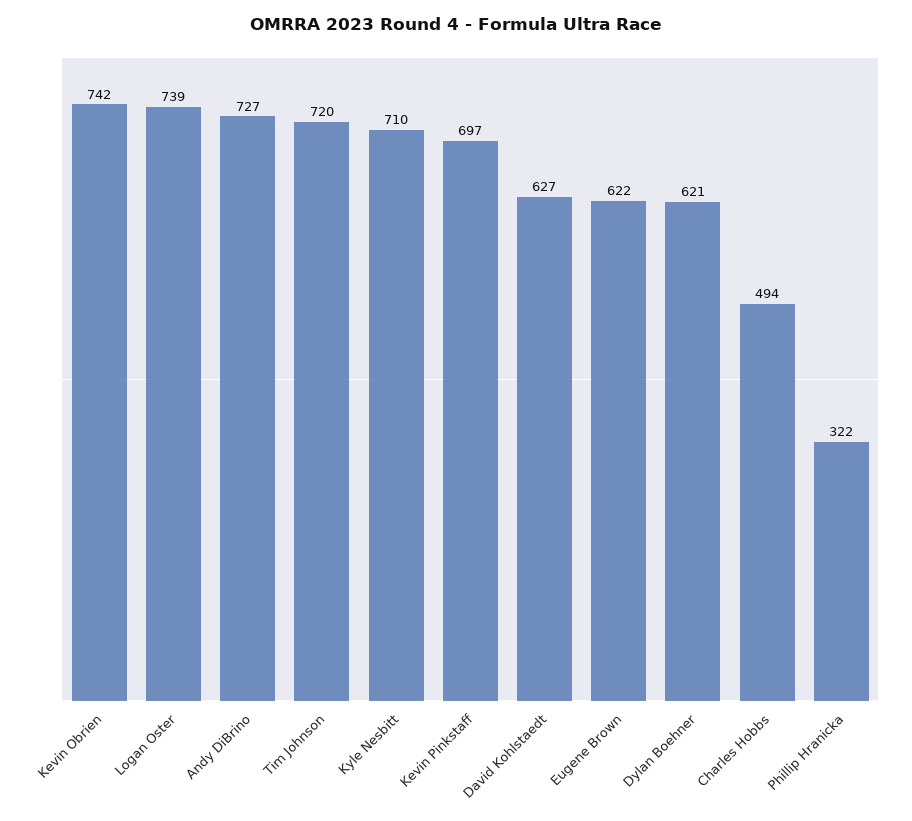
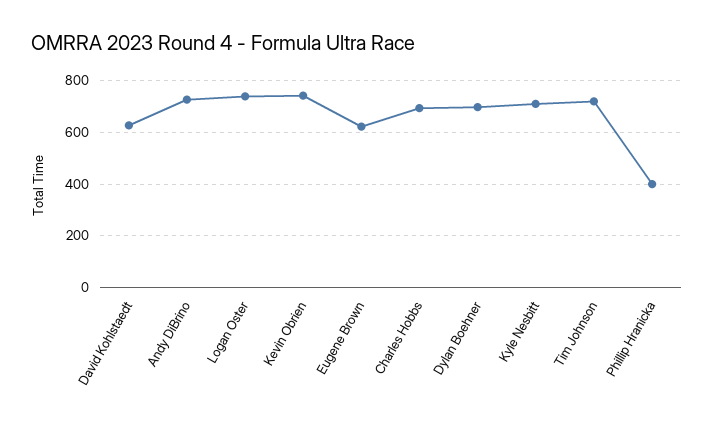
Kevin Pinkstaff: 697 -> none
Dylan Boehner: 621 -> 700
Charles Hobbs: 494 -> 700
Phillip Hranicka: 322 -> 400

